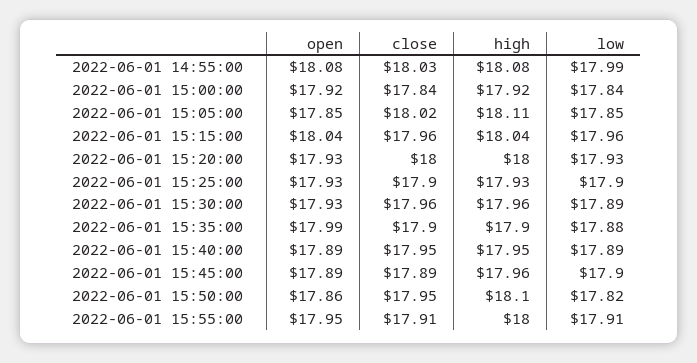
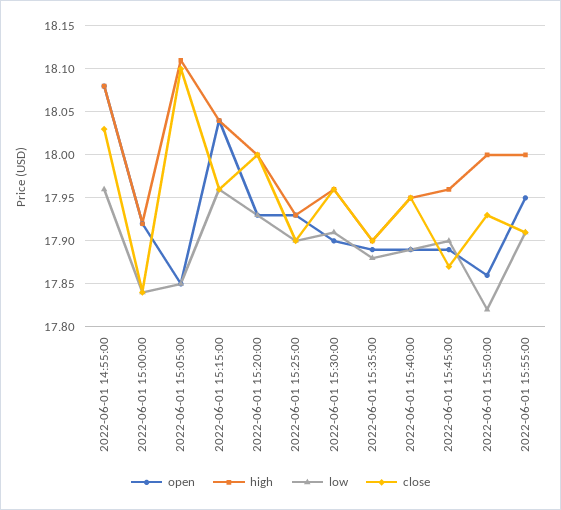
low, 2022-06-01 14:55:00: 17.99 -> 17.96
close, 2022-06-01 15:05:00: 18.02 -> 18.1
open, 2022-06-01 15:30:00: 17.93 -> 17.9
low, 2022-06-01 15:30:00: 17.89 -> 17.91
open, 2022-06-01 15:35:00: 17.99 -> 17.89
close, 2022-06-01 15:45:00: 17.89 -> 17.87
close, 2022-06-01 15:50:00: 17.95 -> 17.93
high, 2022-06-01 15:50:00: 18.1 -> 18

